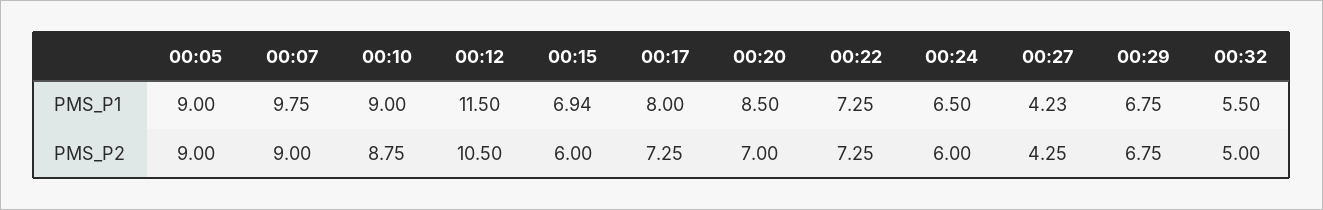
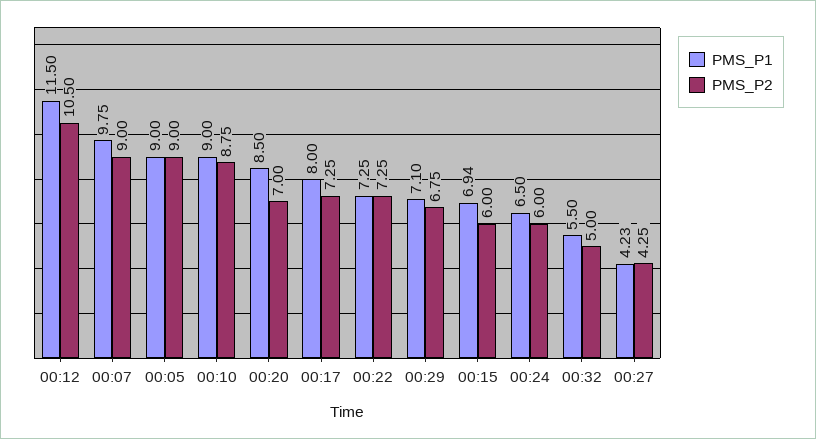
PMS_P1, 00:29: 6.75 -> 7.1

